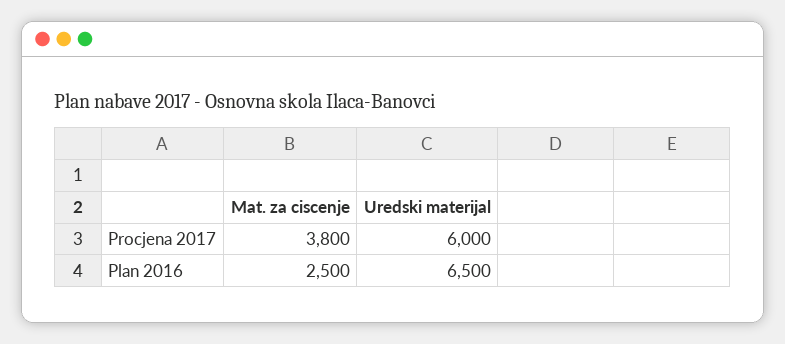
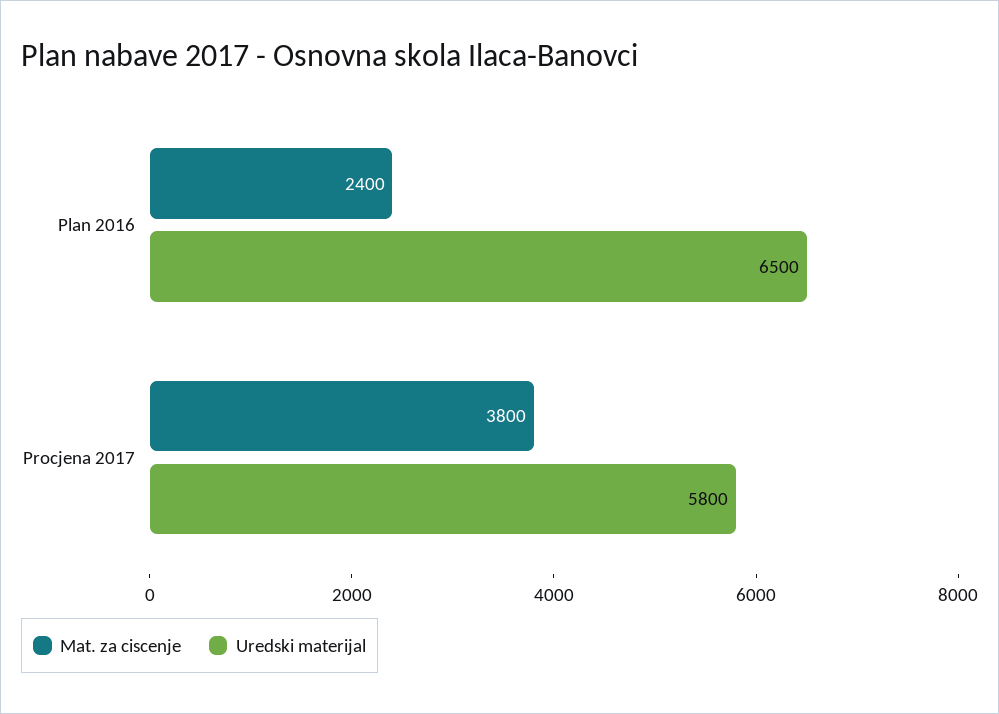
Uredski materijal, Procjena 2017: 6000 -> 5800
Mat. za ciscenje, Plan 2016: 2500 -> 2400

